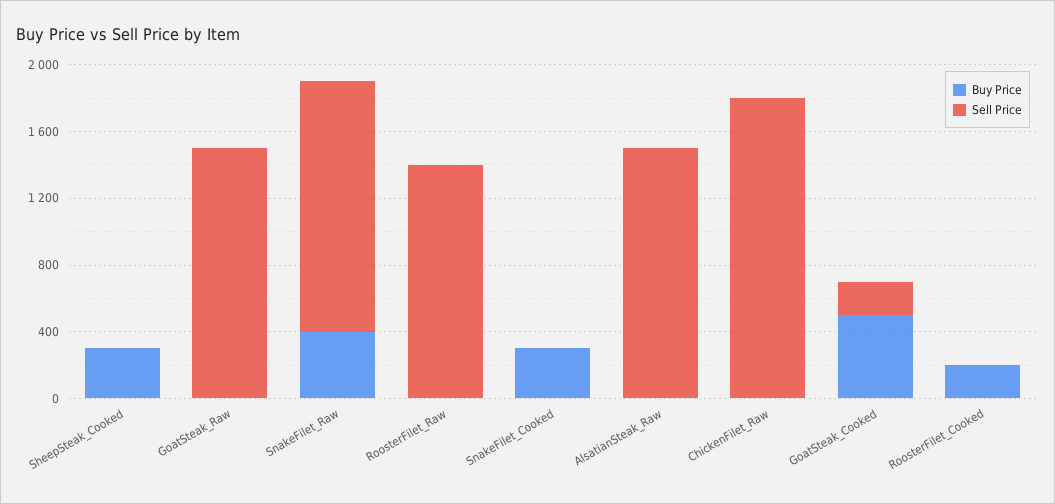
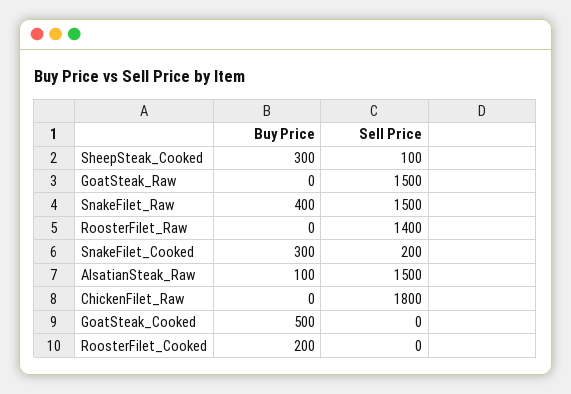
Sell Price, SheepSteak_Cooked: 0 -> 100
Sell Price, SnakeFilet_Cooked: 0 -> 200
Buy Price, AlsatianSteak_Raw: 0 -> 100
Sell Price, GoatSteak_Cooked: 200 -> 0

